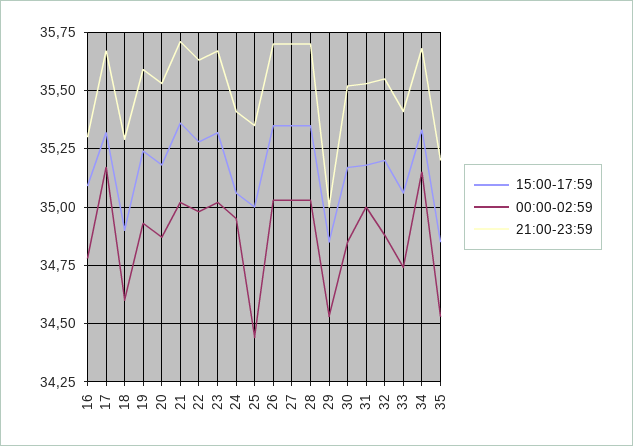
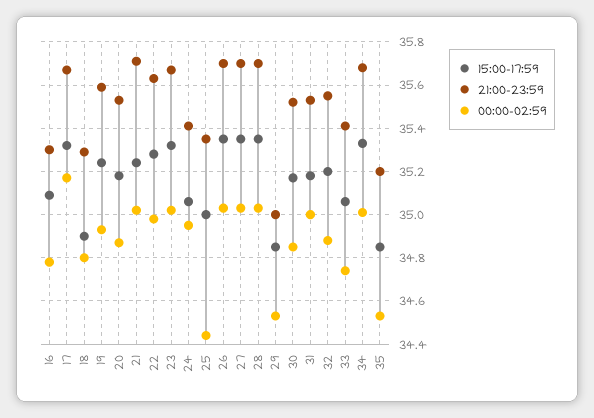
00:00-02:59, 18: 34.6 -> 34.8
15:00-17:59, 21: 35.35 -> 35.25
00:00-02:59, 34: 35.15 -> 35

